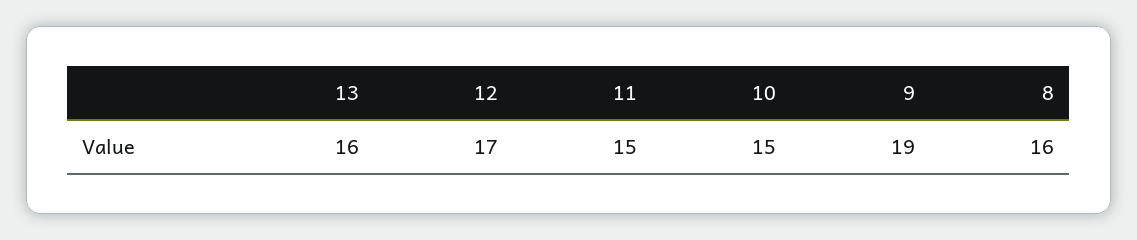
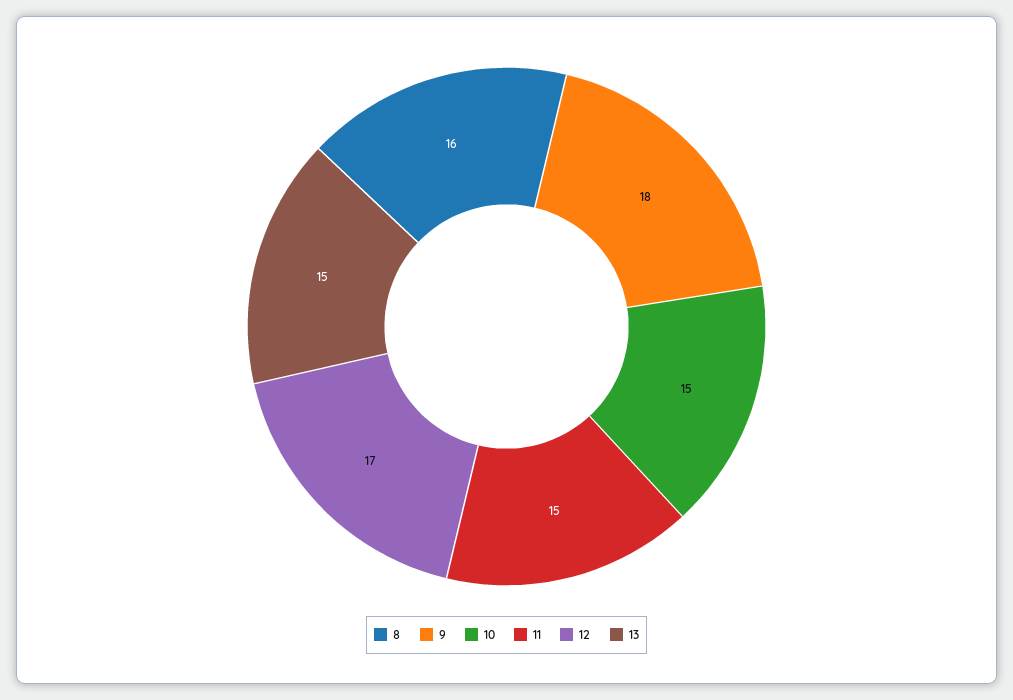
13: 16 -> 15
9: 19 -> 18

